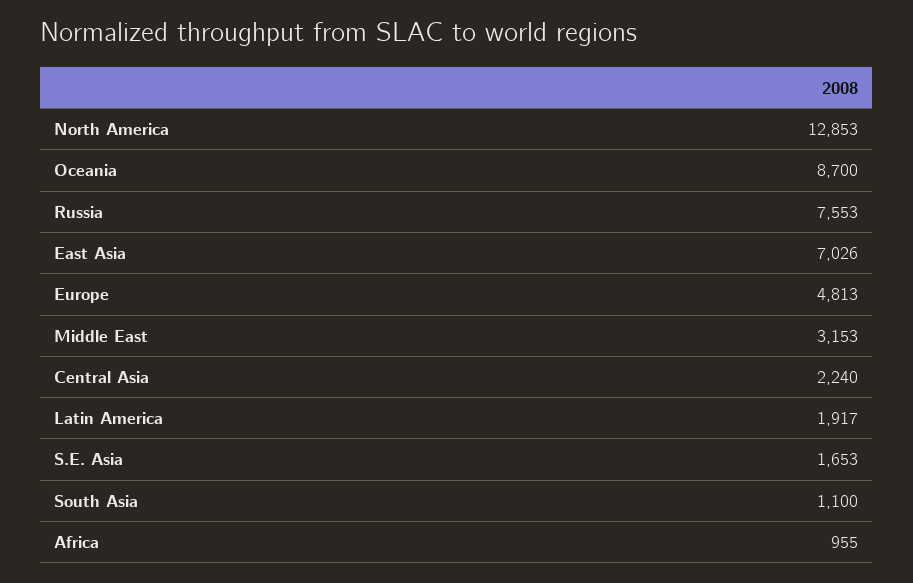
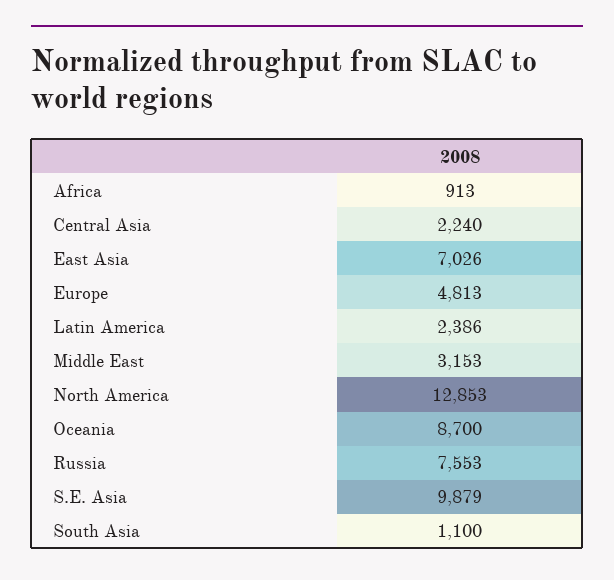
Latin America: 1917 -> 2386
S.E. Asia: 1653 -> 9879
Africa: 955 -> 913

